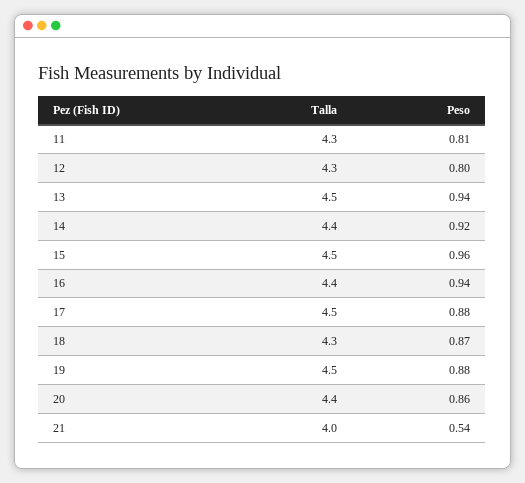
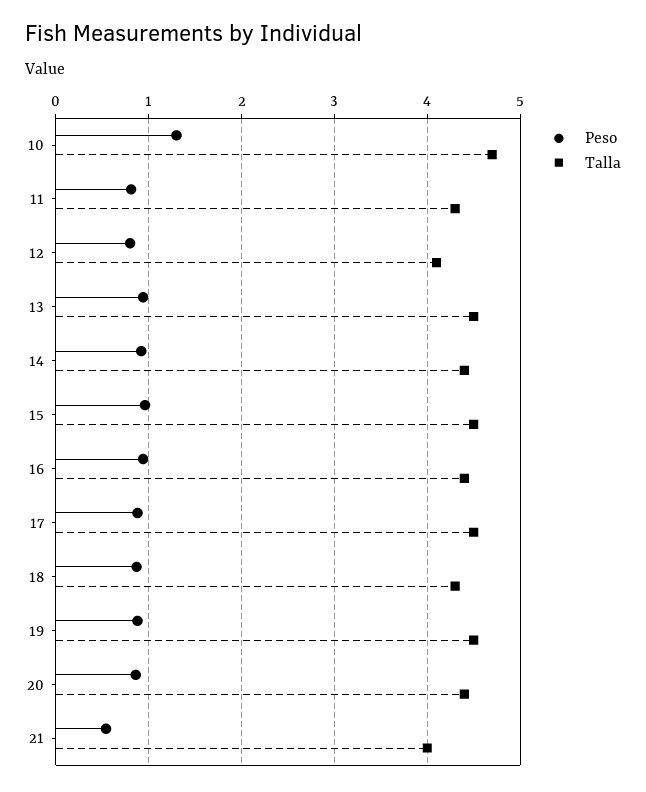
Talla, 12: 4.3 -> 4.1
Peso, 10: none -> 1.3
Talla, 10: none -> 4.7

